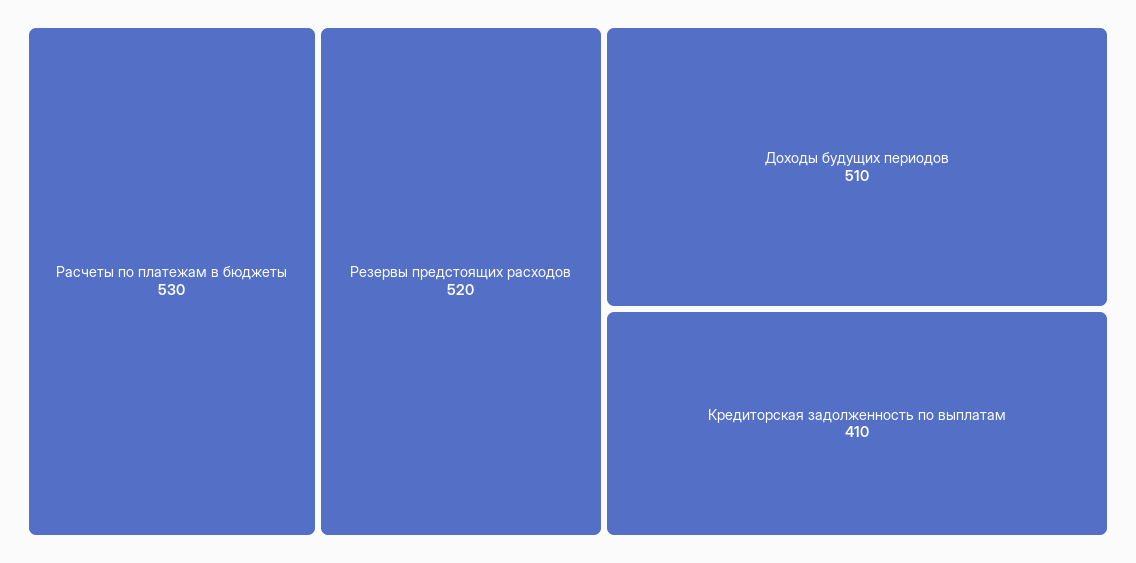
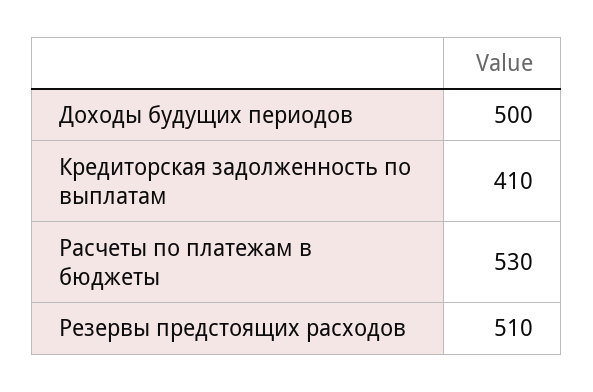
Резервы предстоящих расходов: 520 -> 510
Доходы будущих периодов: 510 -> 500

